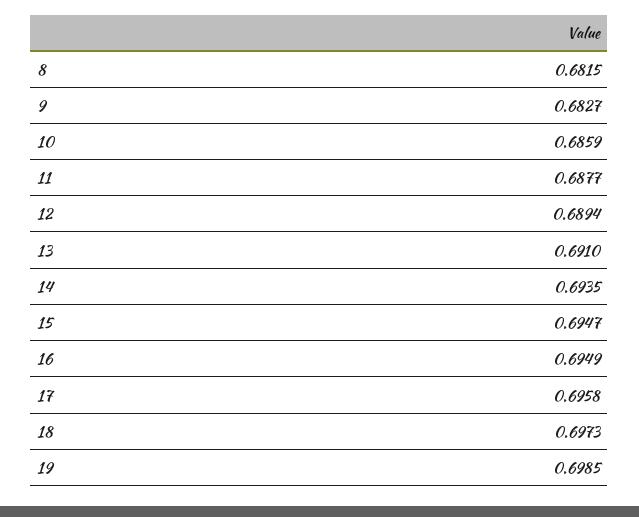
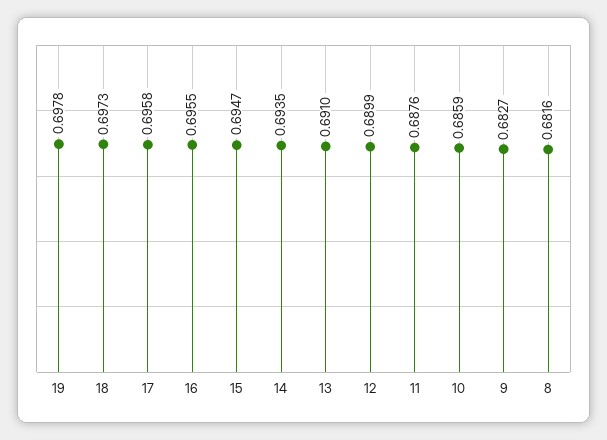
8: 0.6815 -> 0.6816
11: 0.6877 -> 0.6876
12: 0.6894 -> 0.6899
16: 0.6949 -> 0.6955
19: 0.6985 -> 0.6978

